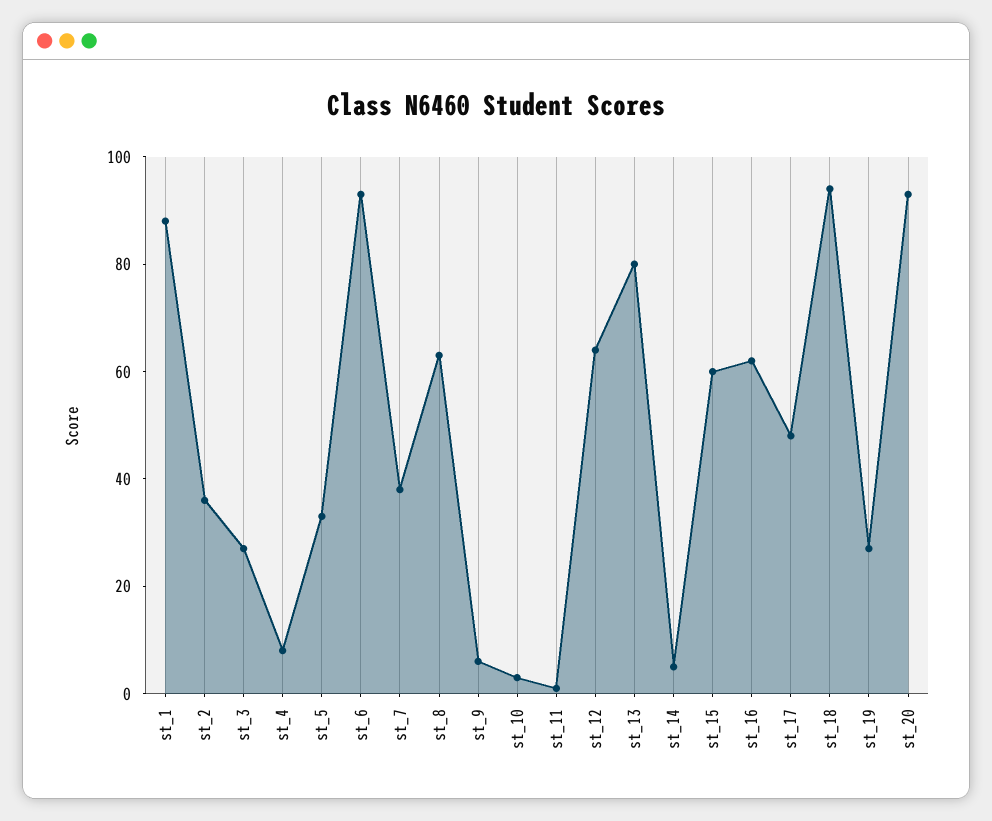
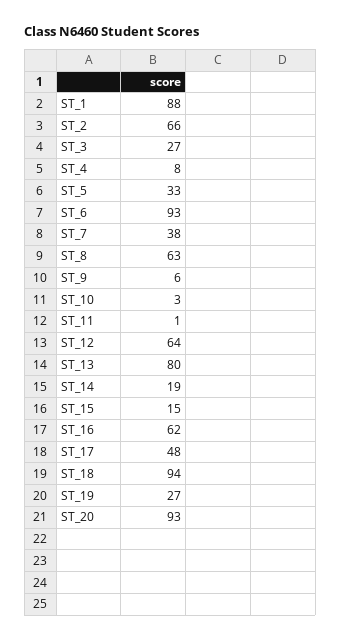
st_2: 35 -> 66
st_14: 5 -> 19
st_15: 60 -> 15

